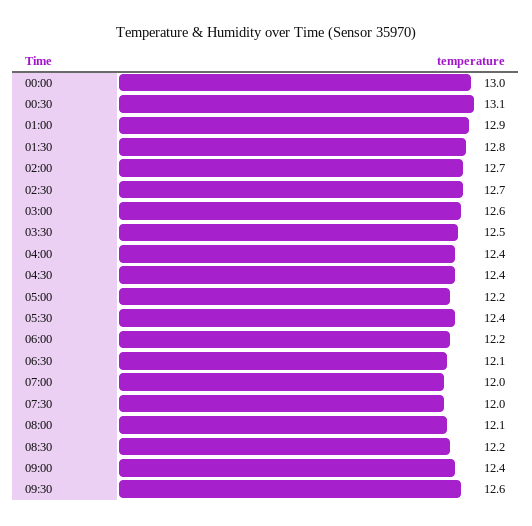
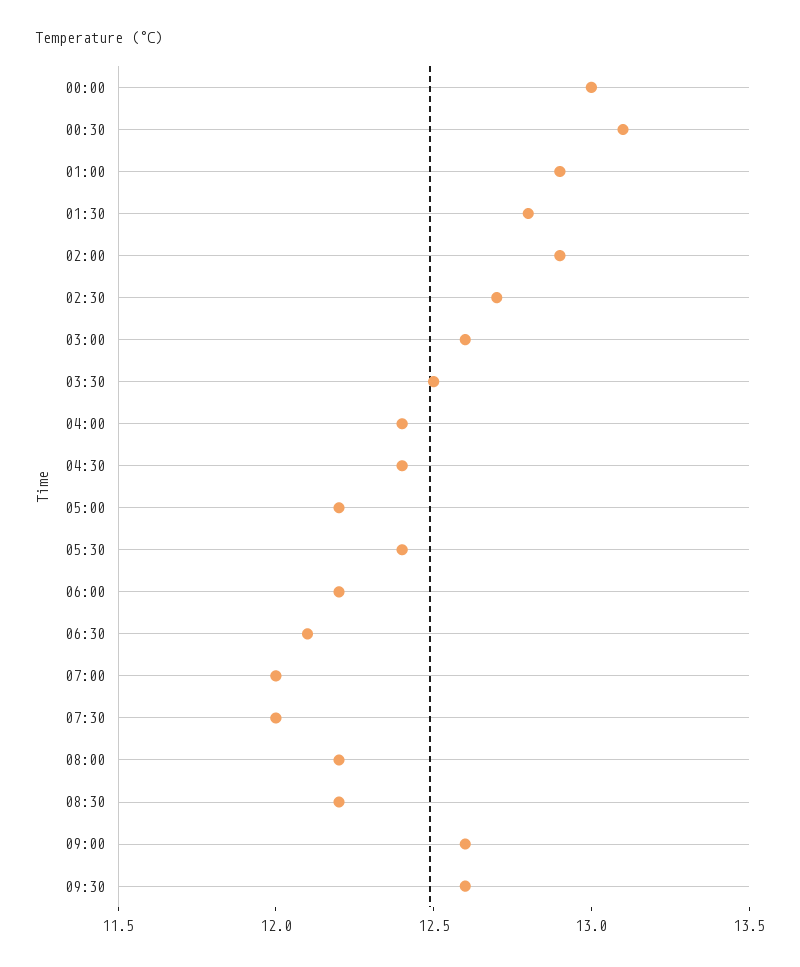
02:00: 12.7 -> 12.9
08:00: 12.1 -> 12.2
09:00: 12.4 -> 12.6

